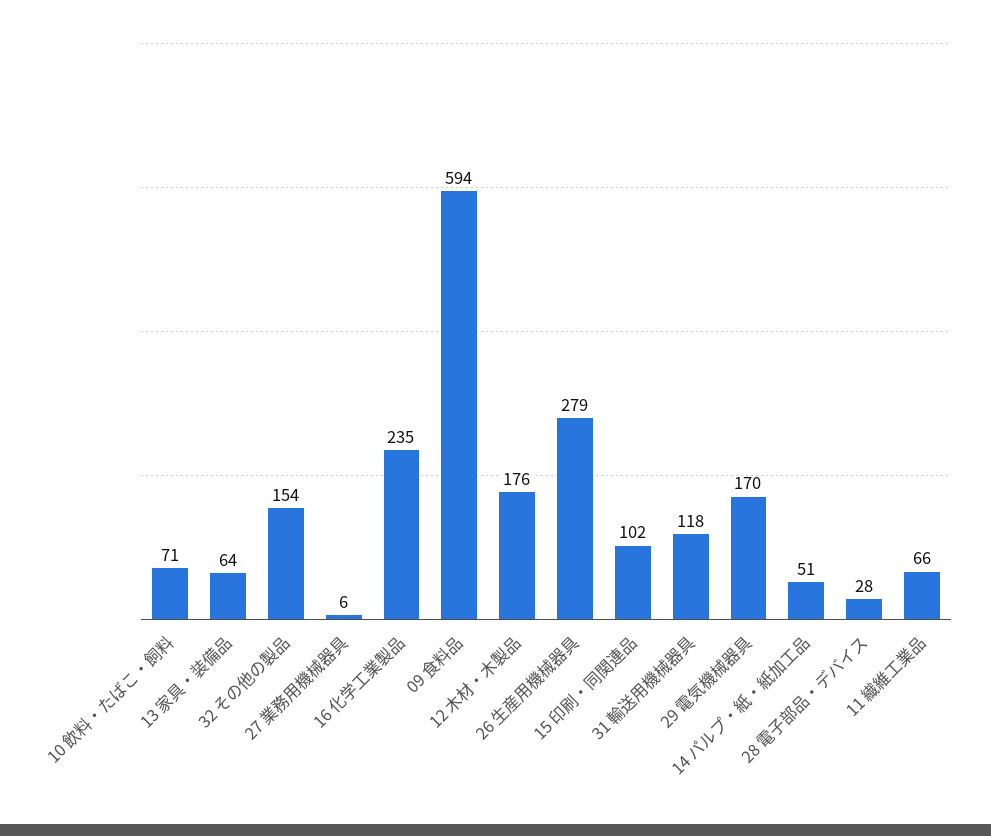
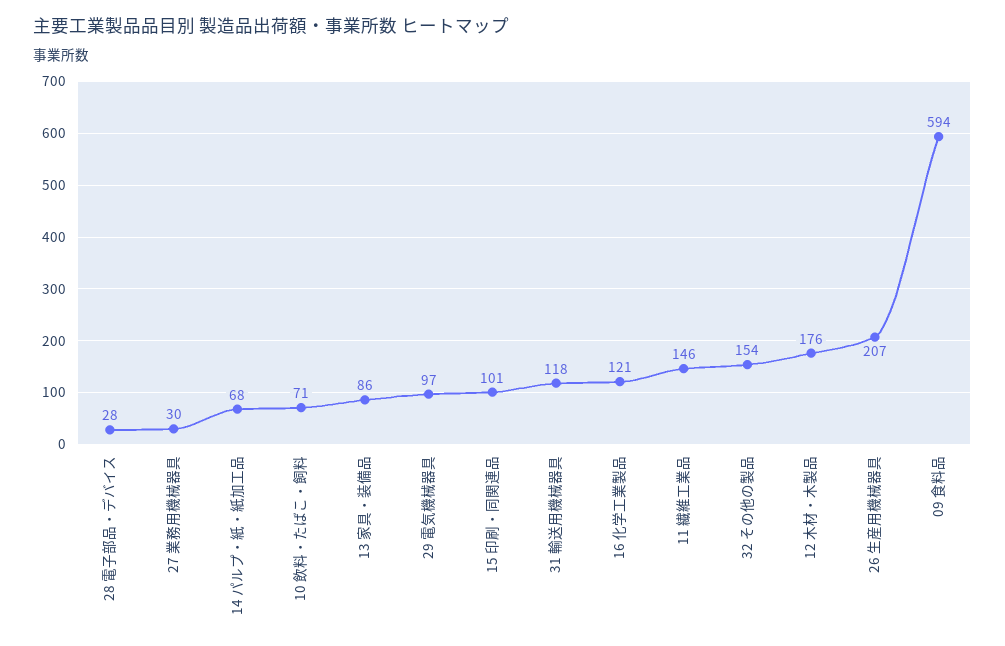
13 家具・装備品: 64 -> 86
27 業務用機械器具: 6 -> 30
16 化学工業製品: 235 -> 121
26 生産用機械器具: 279 -> 207
15 印刷・同関連品: 102 -> 101
29 電気機械器具: 170 -> 97
14 パルプ・紙・紙加工品: 51 -> 68
11 繊維工業品: 66 -> 146

